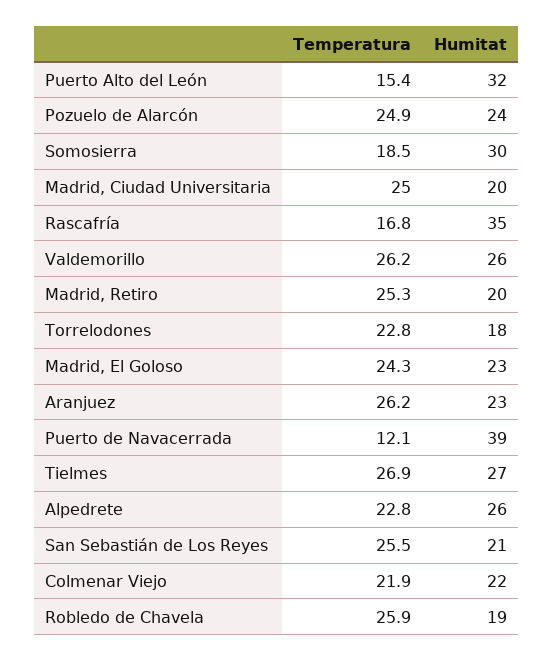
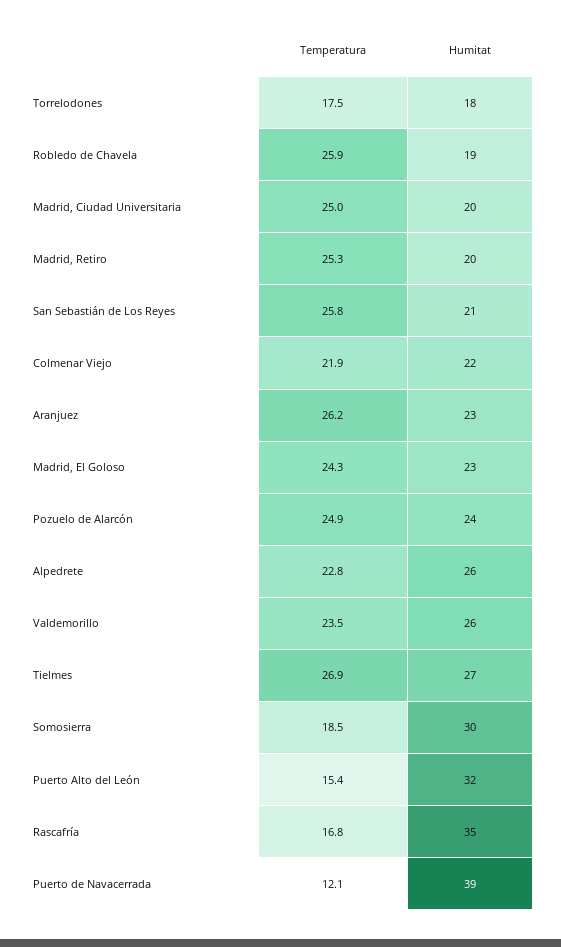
Temperatura, Valdemorillo: 26.2 -> 23.5
Temperatura, Torrelodones: 22.8 -> 17.5
Temperatura, San Sebastián de Los Reyes: 25.5 -> 25.8

